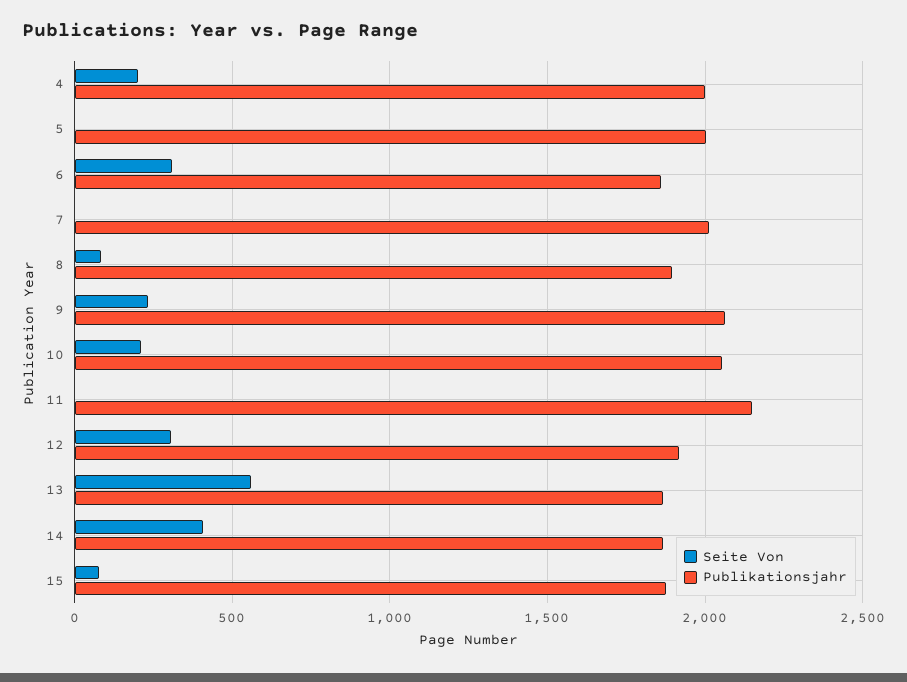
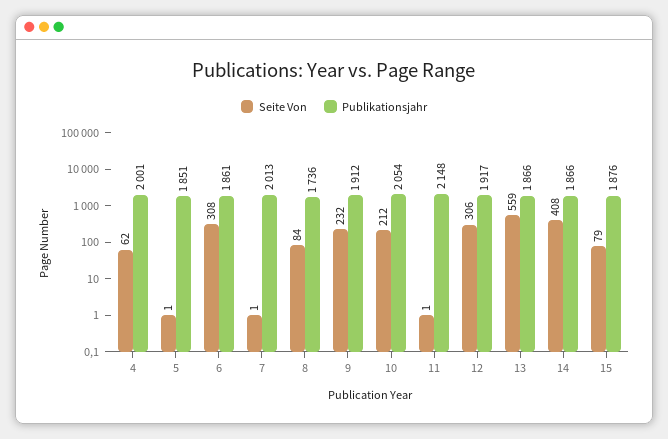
Seite Von, 4: 200 -> 62
Publikationsjahr, 5: 2000 -> 1851
Publikationsjahr, 8: 1900 -> 1736
Publikationsjahr, 9: 2050 -> 1912

